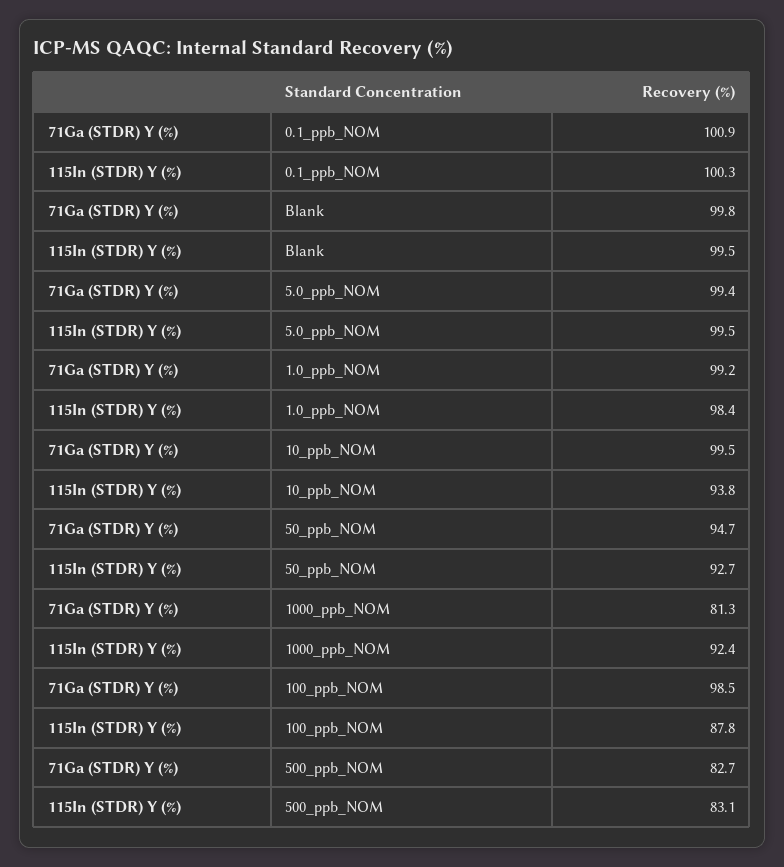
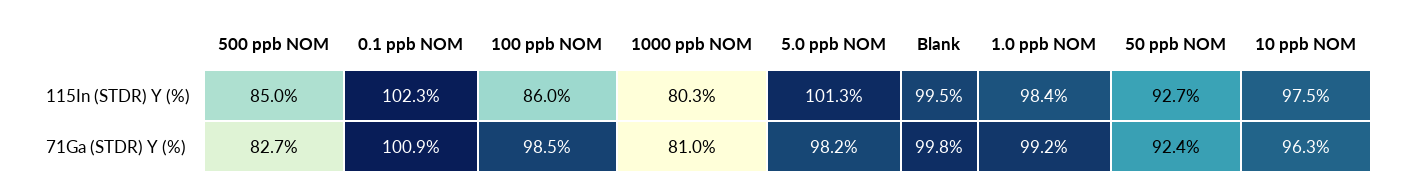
115In (STDR) Y (%), 0.1_ppb_NOM: 100.3 -> 102.3
71Ga (STDR) Y (%), 5.0_ppb_NOM: 99.4 -> 98.2
115In (STDR) Y (%), 5.0_ppb_NOM: 99.5 -> 101.3
71Ga (STDR) Y (%), 10_ppb_NOM: 99.5 -> 96.3
115In (STDR) Y (%), 10_ppb_NOM: 93.8 -> 97.5
71Ga (STDR) Y (%), 50_ppb_NOM: 94.7 -> 92.4
71Ga (STDR) Y (%), 1000_ppb_NOM: 81.3 -> 81
115In (STDR) Y (%), 1000_ppb_NOM: 92.4 -> 80.3
115In (STDR) Y (%), 100_ppb_NOM: 87.8 -> 86
115In (STDR) Y (%), 500_ppb_NOM: 83.1 -> 85

